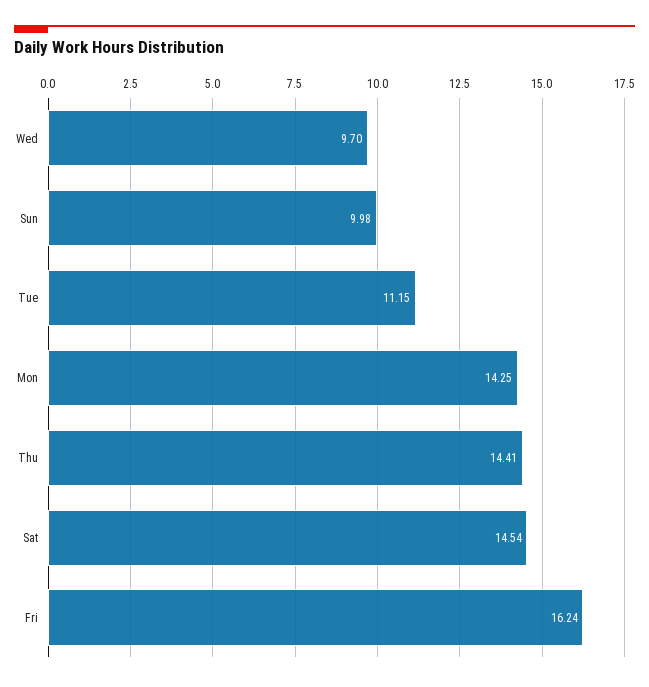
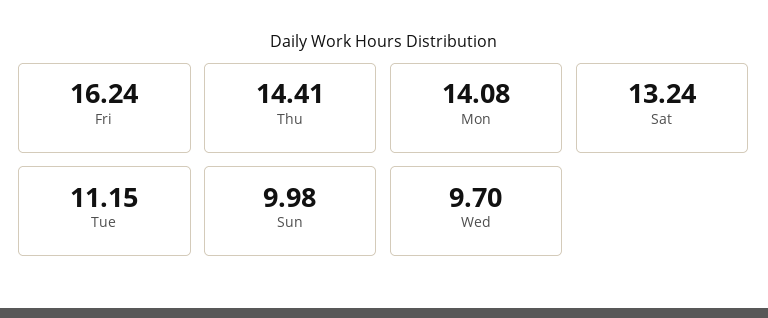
Mon: 14.25 -> 14.08
Sat: 14.54 -> 13.24

